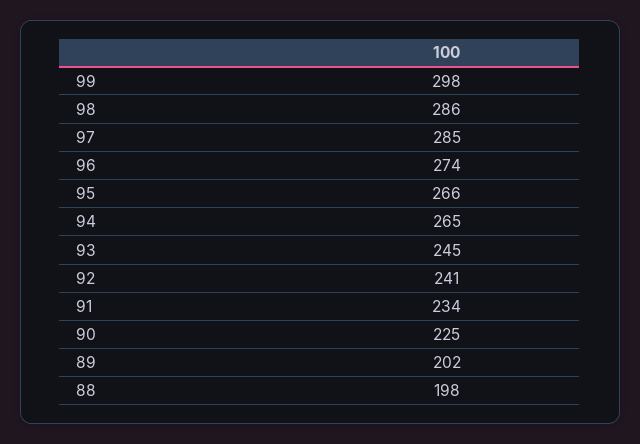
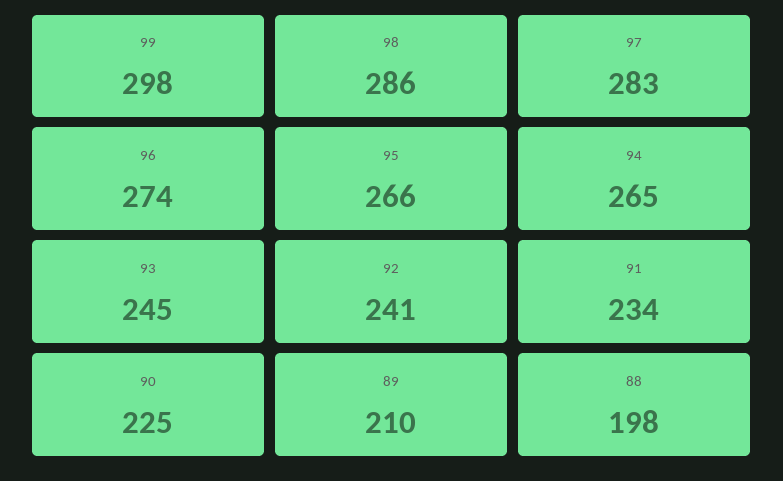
97: 285 -> 283
89: 202 -> 210

